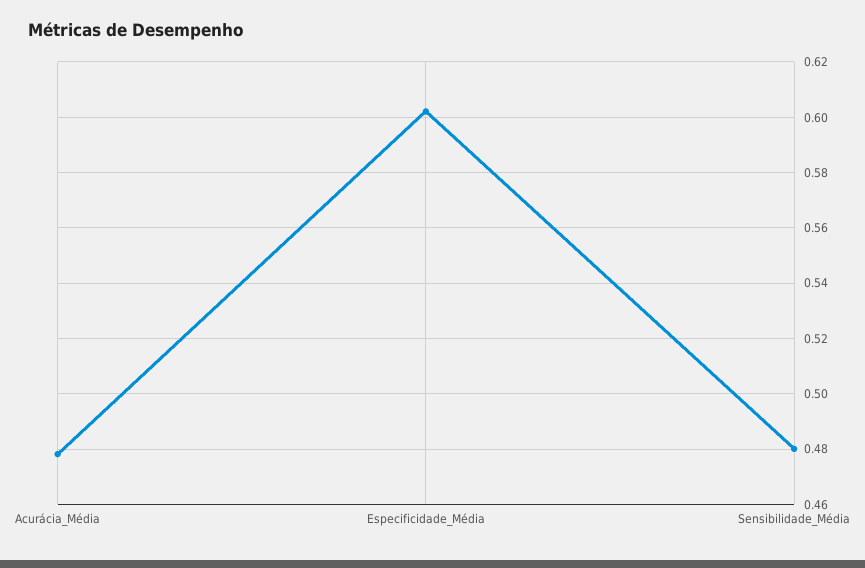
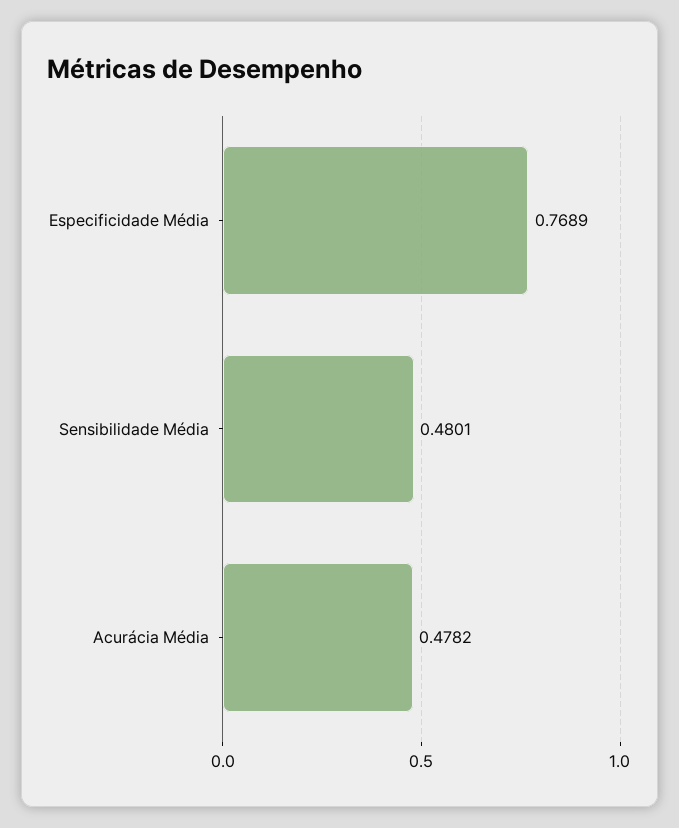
Especificidade_Média: 0.6025 -> 0.7689

